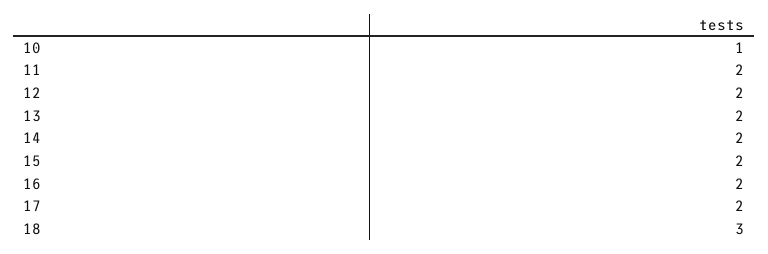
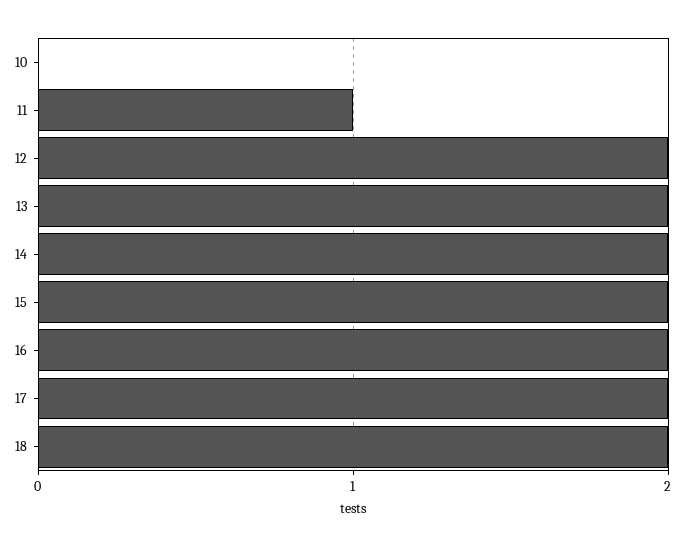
10: 1 -> 0
11: 2 -> 1
18: 3 -> 2

